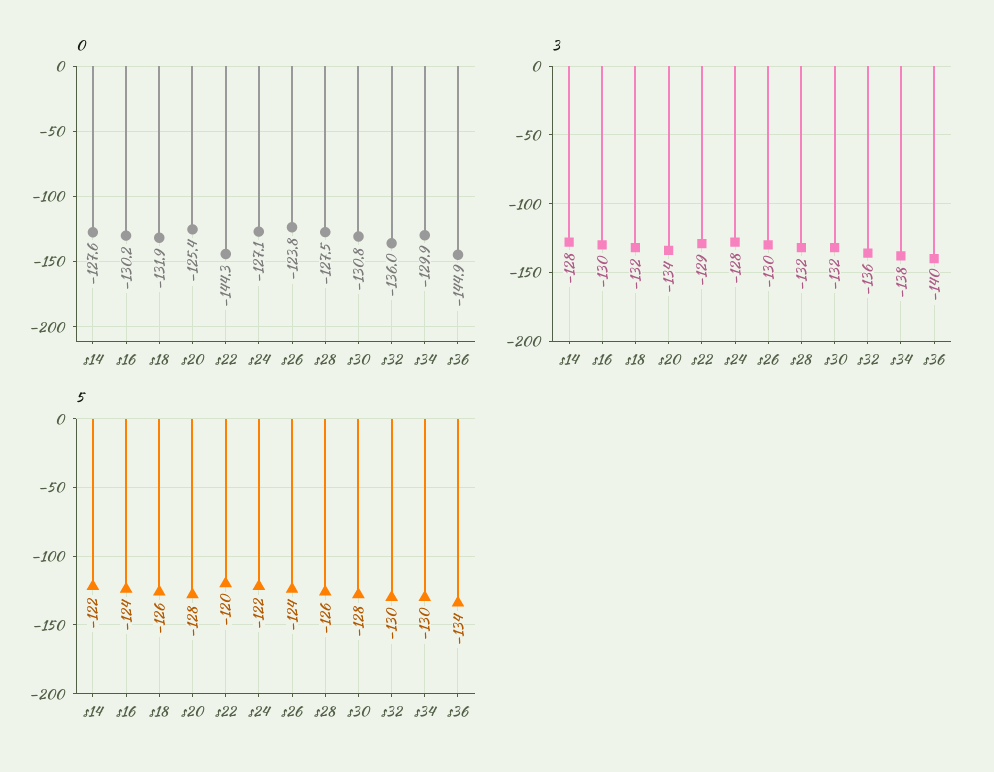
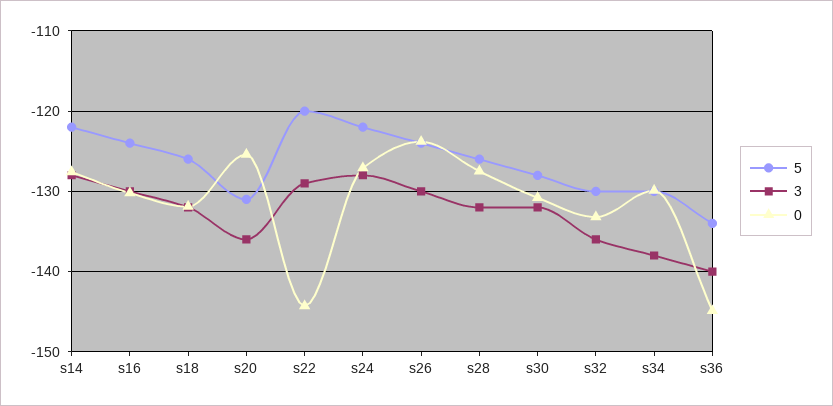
0, s32: -136 -> -133
3, s20: -134 -> -136
5, s20: -128 -> -131

